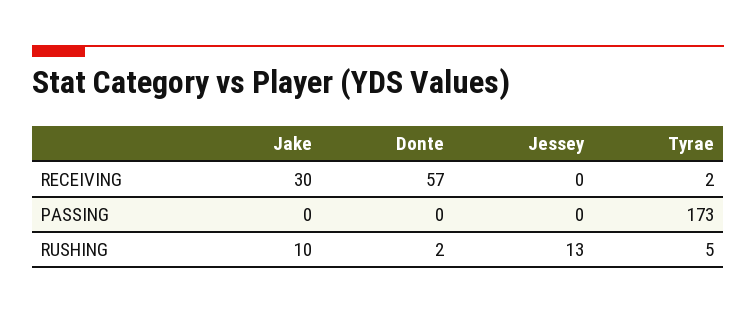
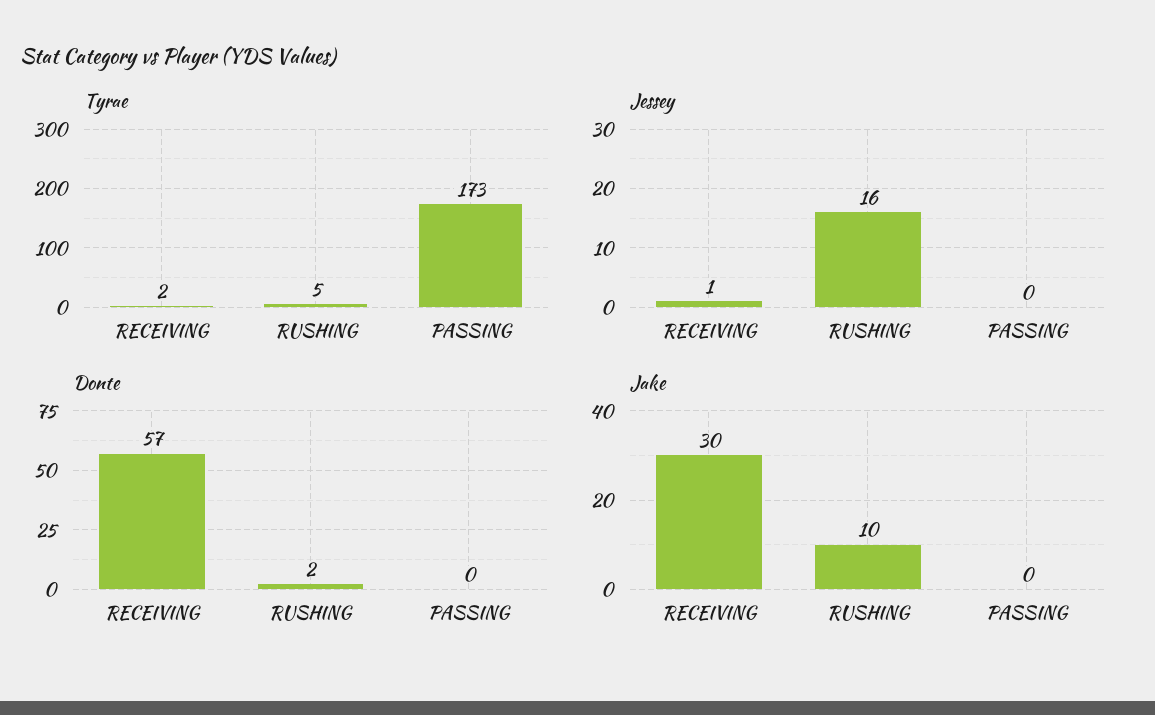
Jessey, RECEIVING: 0 -> 1
Jessey, RUSHING: 13 -> 16

